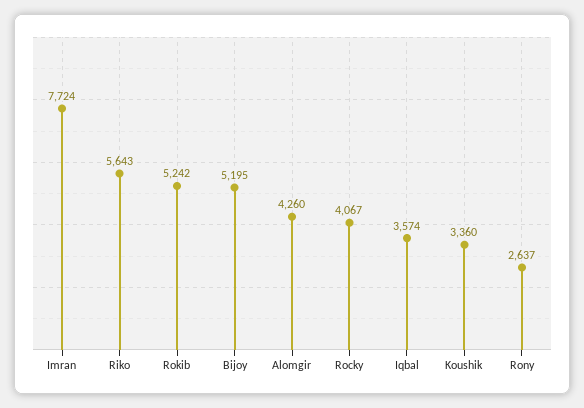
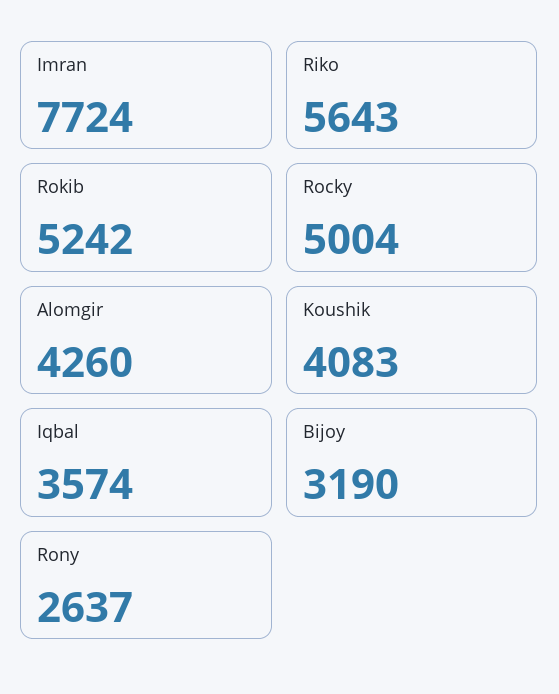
Bijoy: 5195 -> 3190
Rocky: 4067 -> 5004
Koushik: 3360 -> 4083

